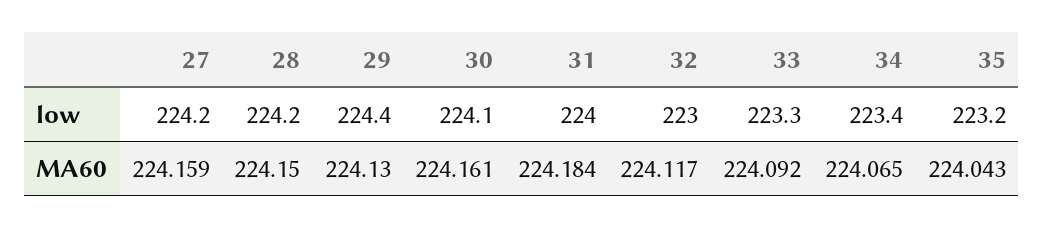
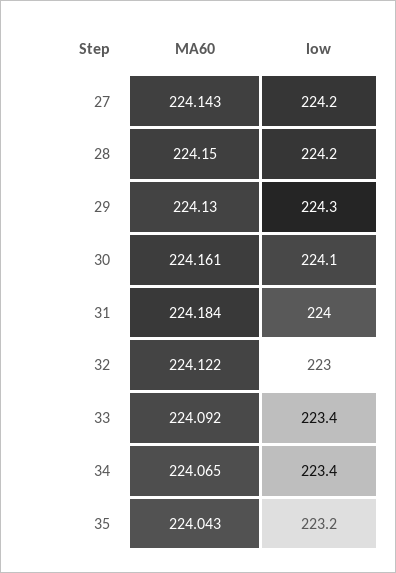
29, low: 224.4 -> 224.3
33, low: 223.3 -> 223.4
27, MA60: 224.159 -> 224.143
32, MA60: 224.117 -> 224.122

